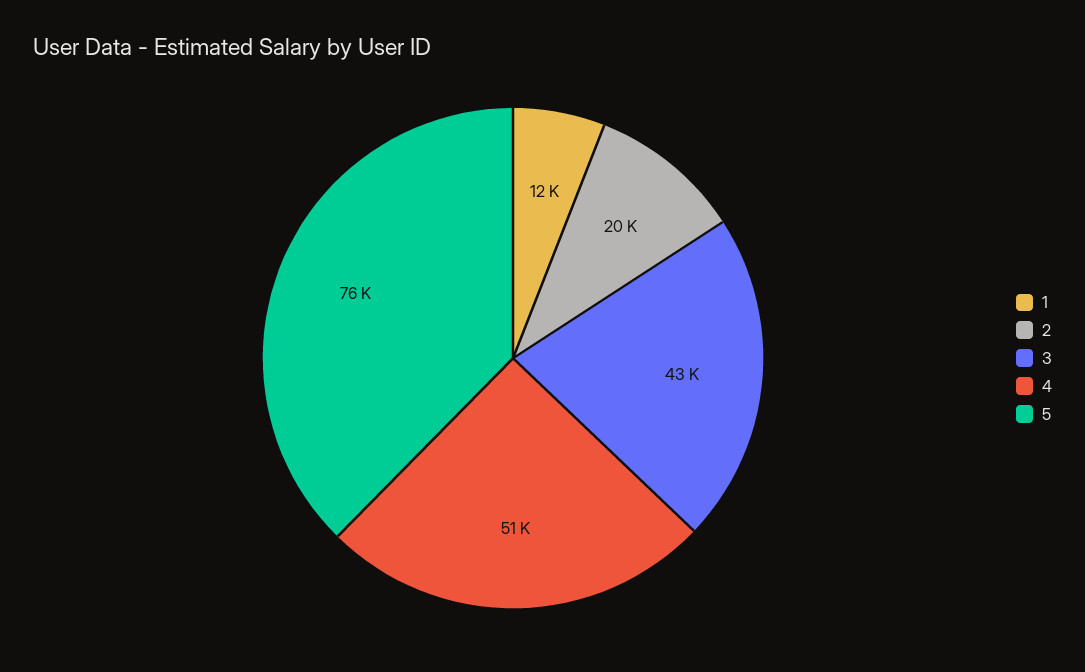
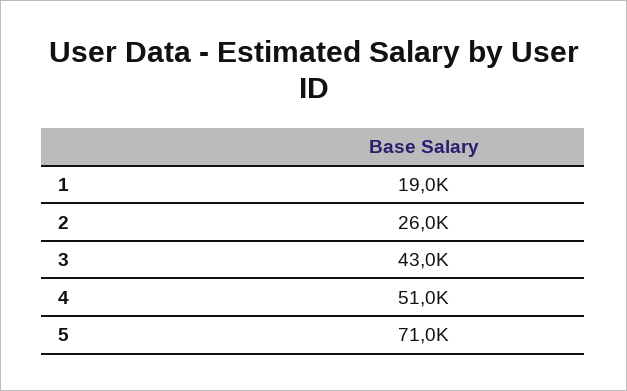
1: 12000 -> 19000
2: 20000 -> 26000
5: 76000 -> 71000

